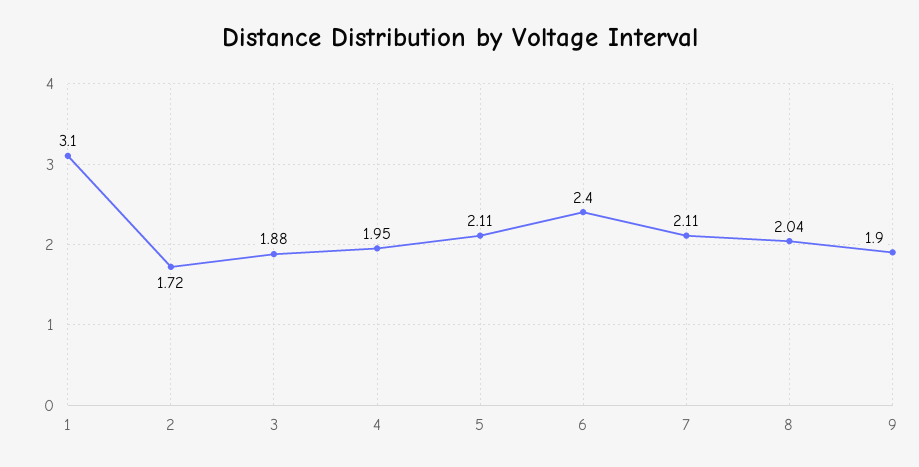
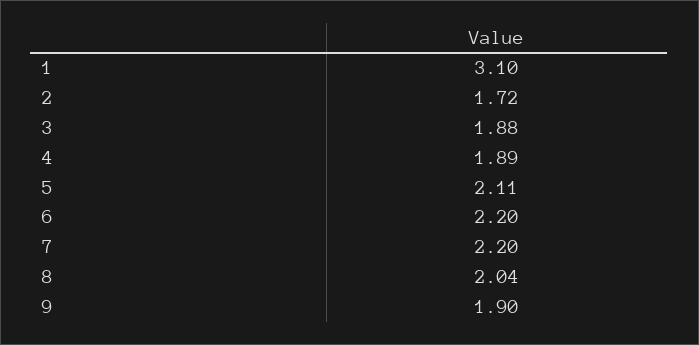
4: 1.95 -> 1.89
6: 2.4 -> 2.2
7: 2.11 -> 2.2

